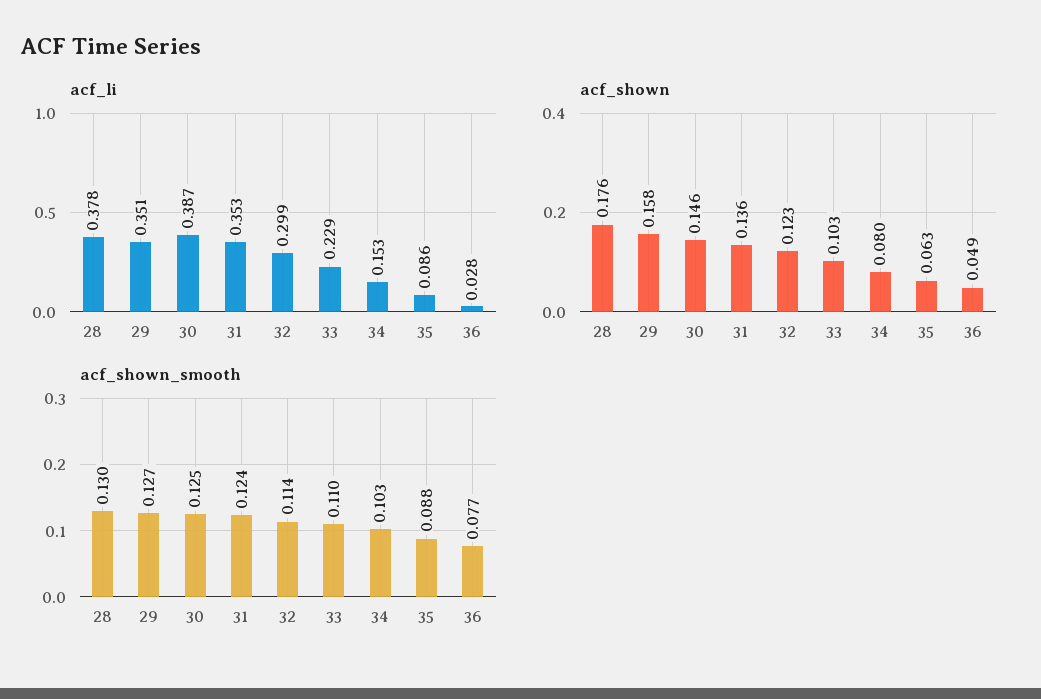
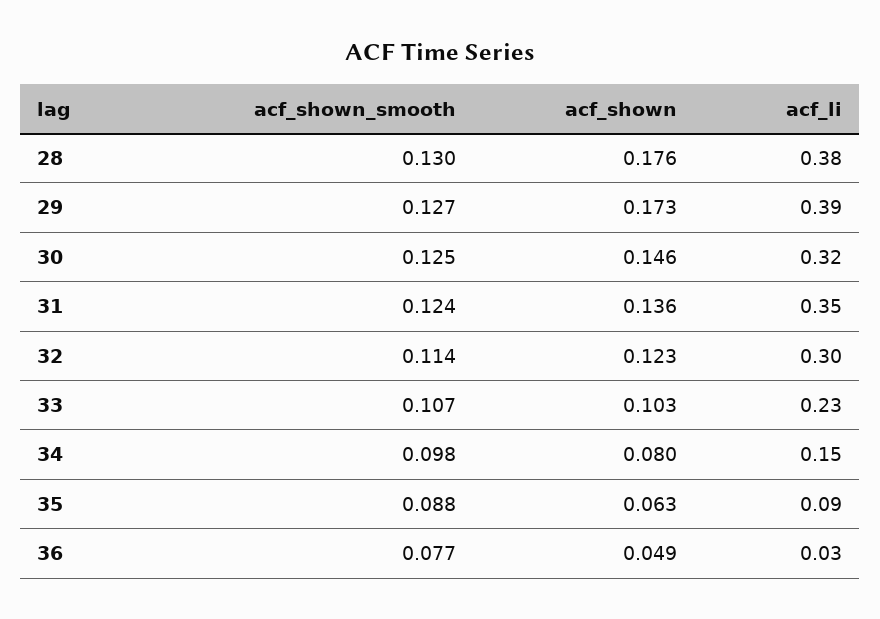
acf_li, 29: 0.351 -> 0.39
acf_li, 30: 0.387 -> 0.32
acf_shown, 29: 0.158 -> 0.173
acf_shown_smooth, 33: 0.11 -> 0.107
acf_shown_smooth, 34: 0.103 -> 0.098

